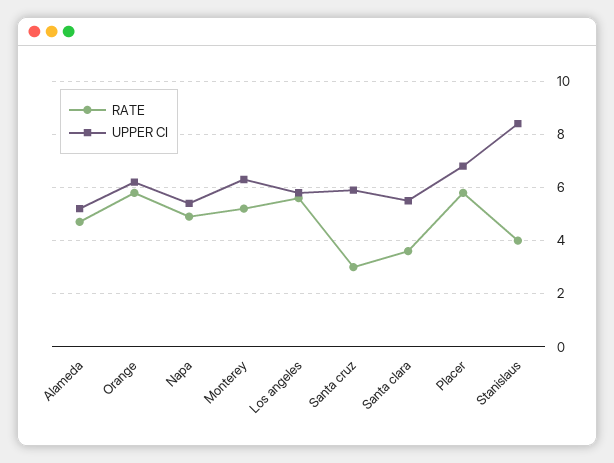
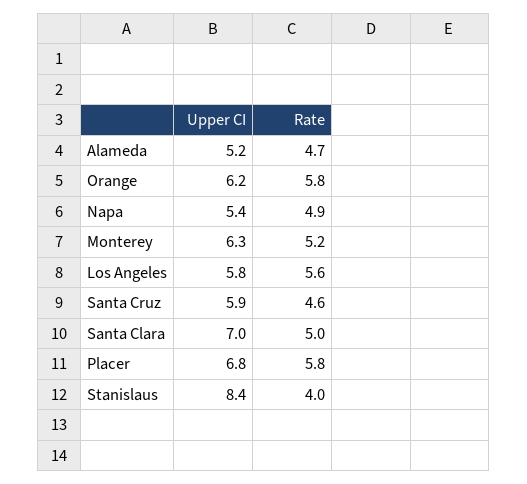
RATE, Santa cruz: 3 -> 4.6
RATE, Santa clara: 3.5 -> 5
UPPER CI, Santa clara: 5.5 -> 7

